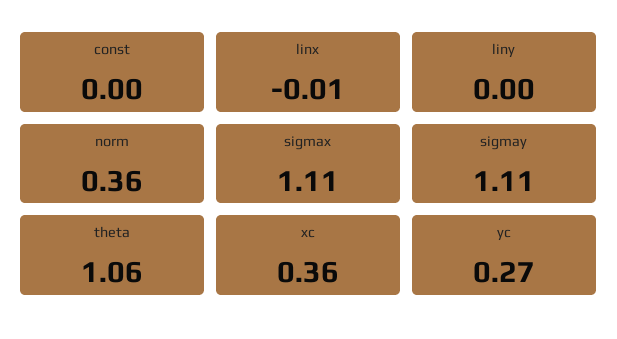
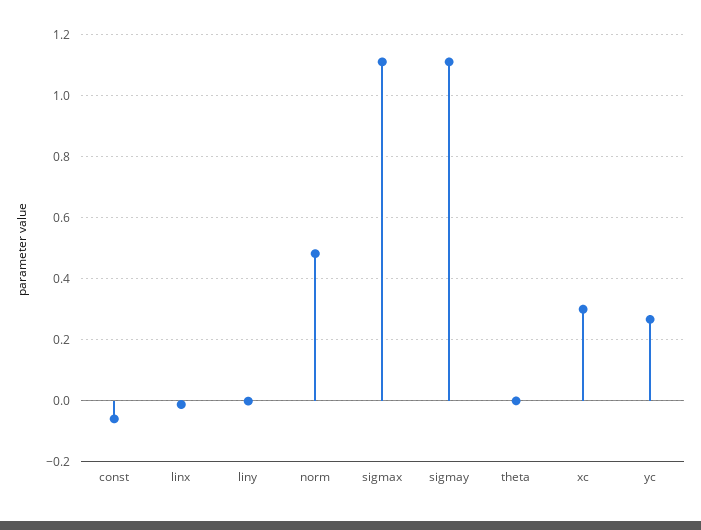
const: 0 -> -0.06
norm: 0.36 -> 0.48
theta: 1.06 -> 0
xc: 0.36 -> 0.3

